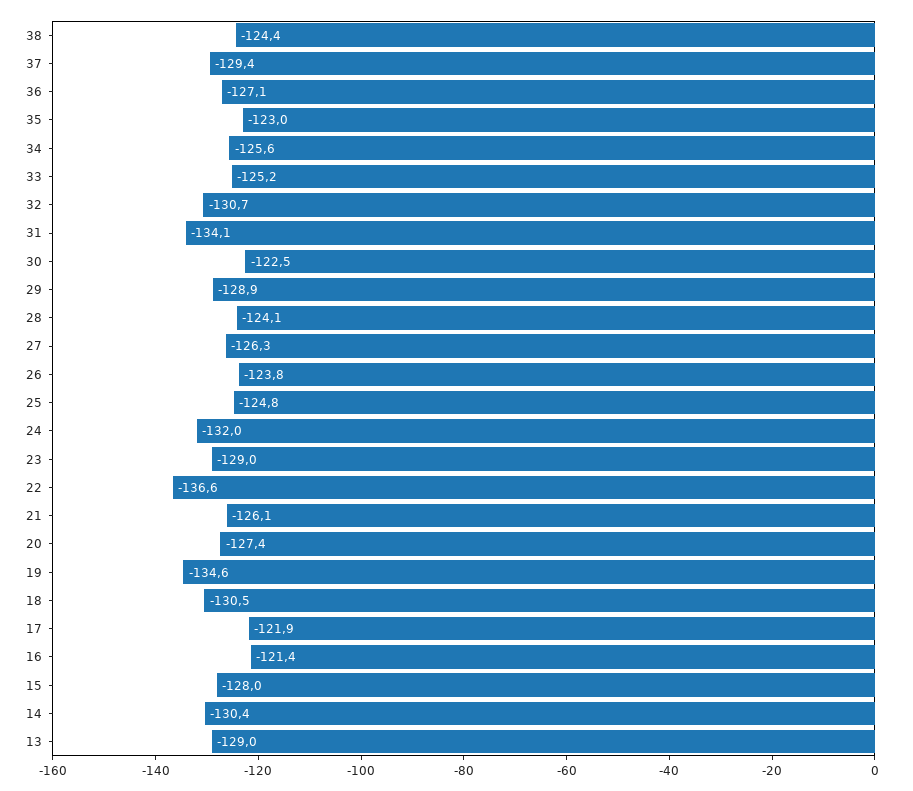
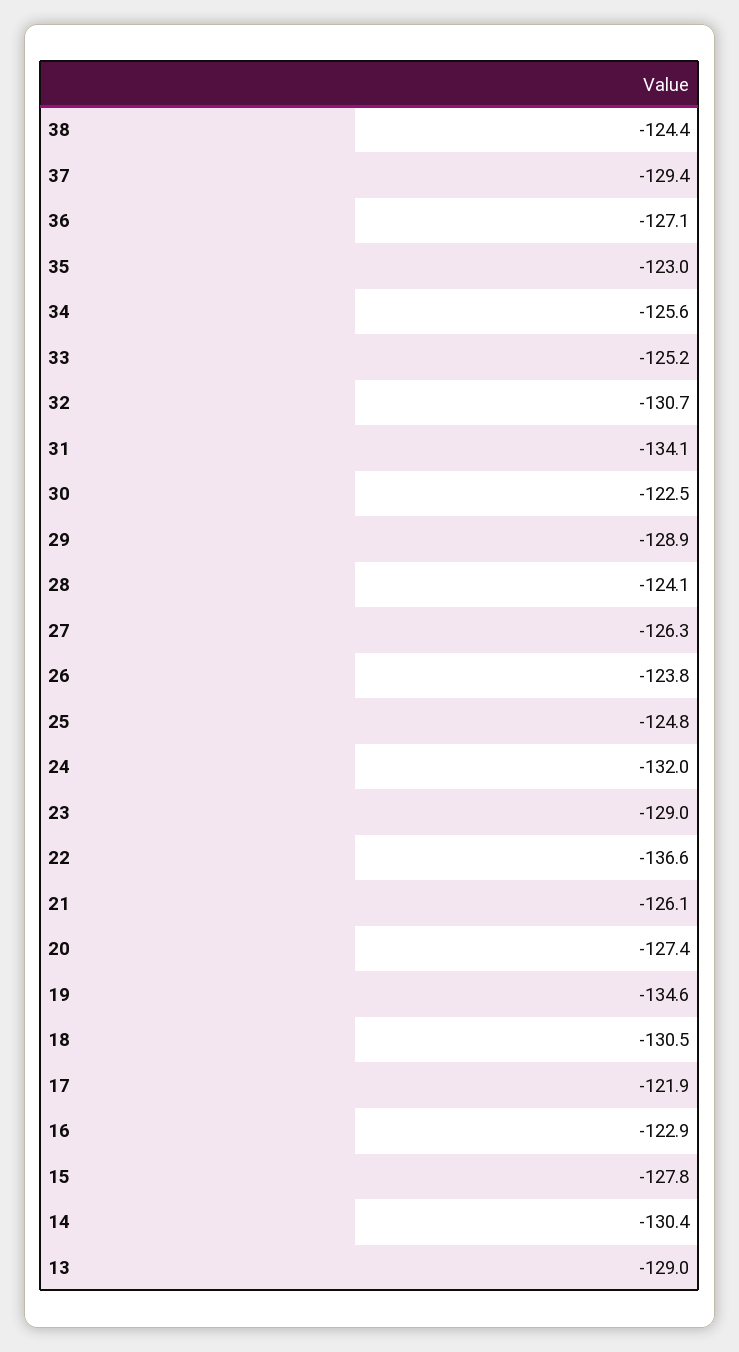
16: -121.4 -> -122.9
15: -128 -> -127.8

